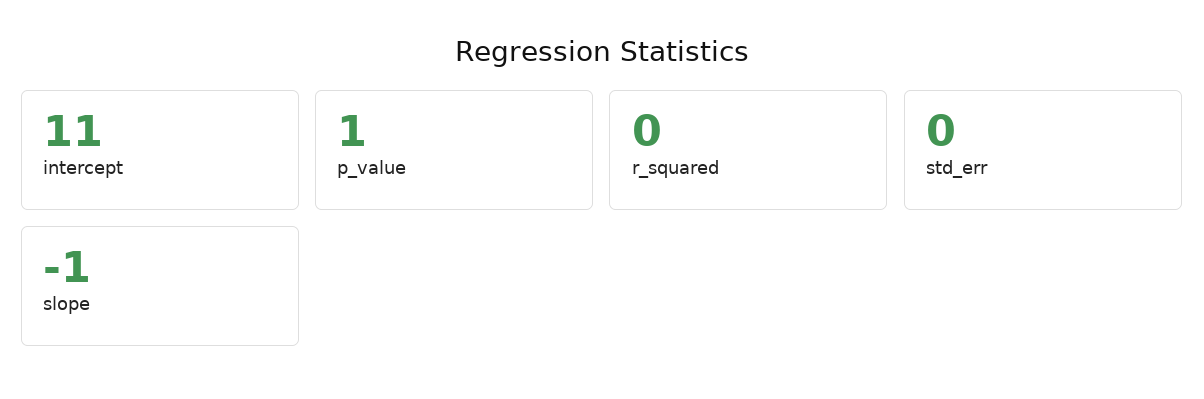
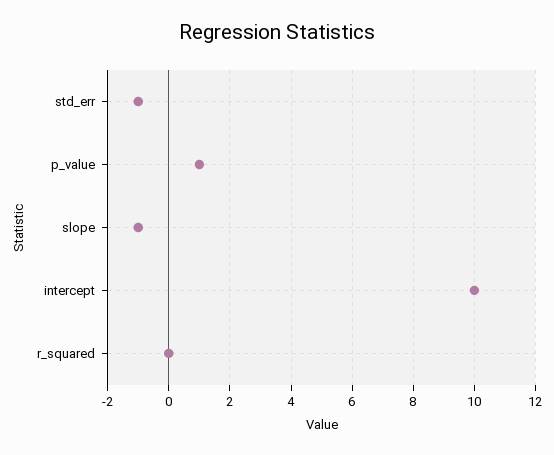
intercept: 11 -> 10
std_err: 0 -> -1

